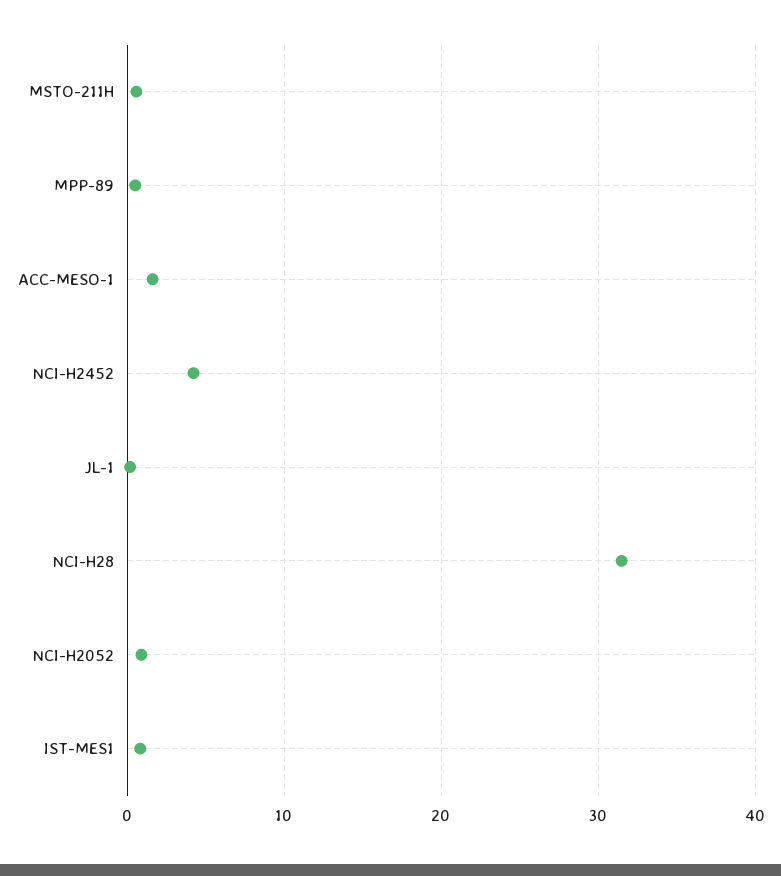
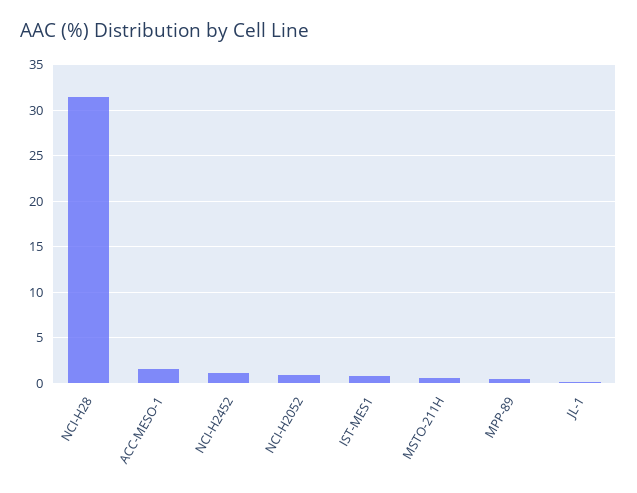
NCI-H2452: 4 -> 1

